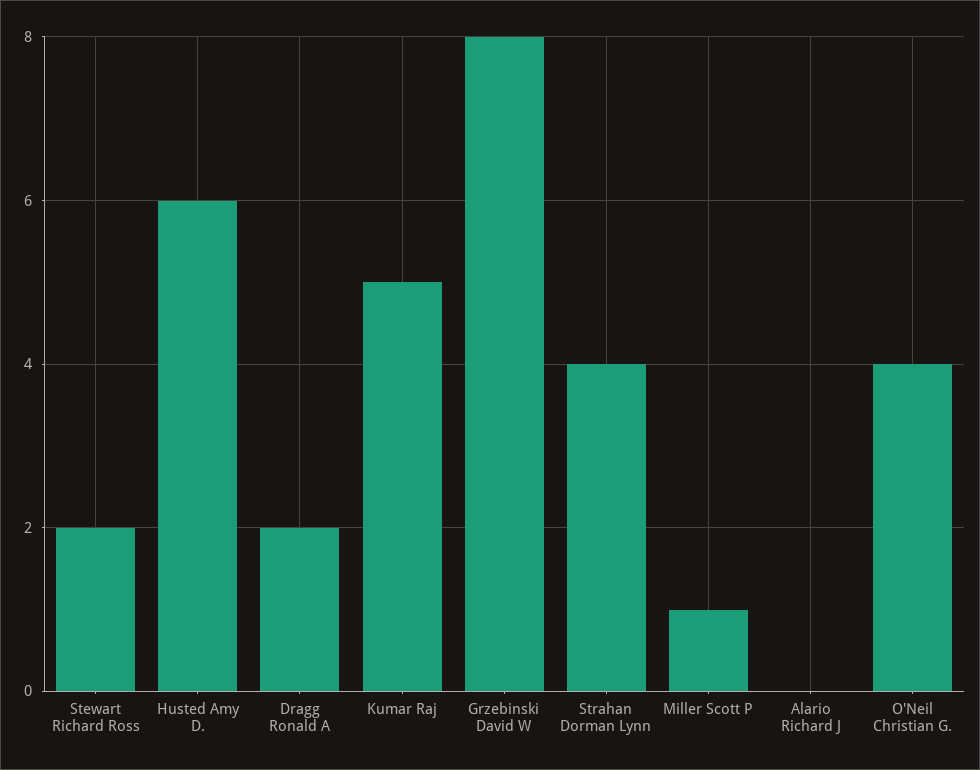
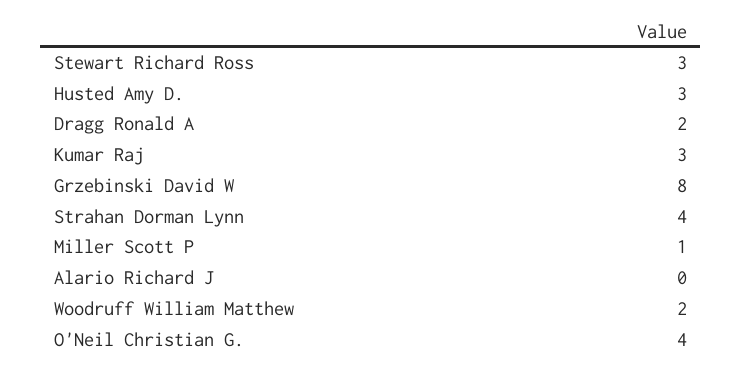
Stewart Richard Ross: 2 -> 3
Husted Amy D.: 6 -> 3
Kumar Raj: 5 -> 3
Woodruff William Matthew: none -> 2

